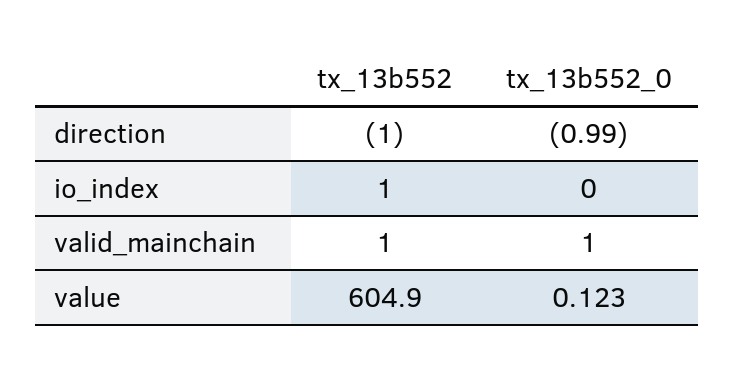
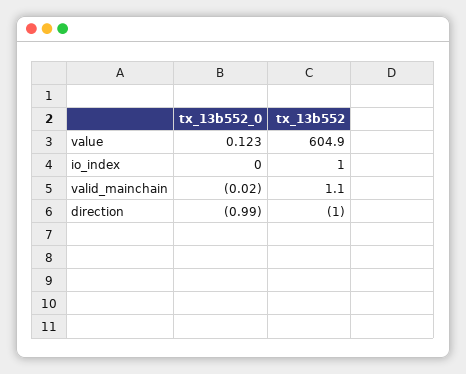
tx_13b552, valid_mainchain: 1 -> 1.1
tx_13b552_0, valid_mainchain: 1 -> -0.02

